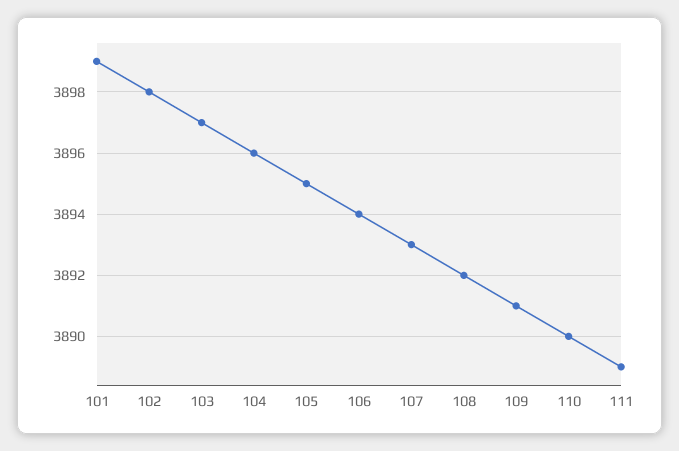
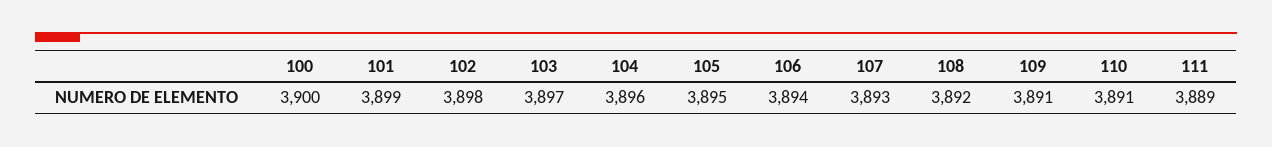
110: 3890 -> 3891
100: none -> 3900

